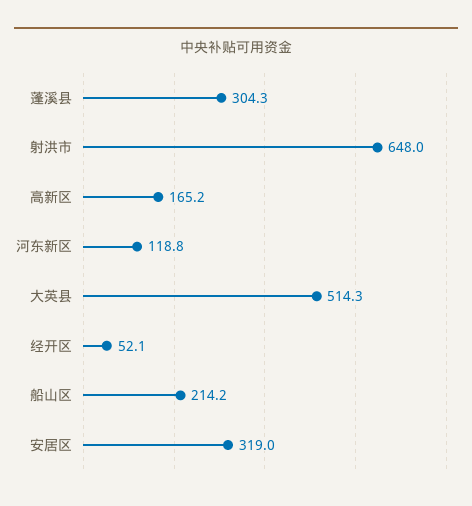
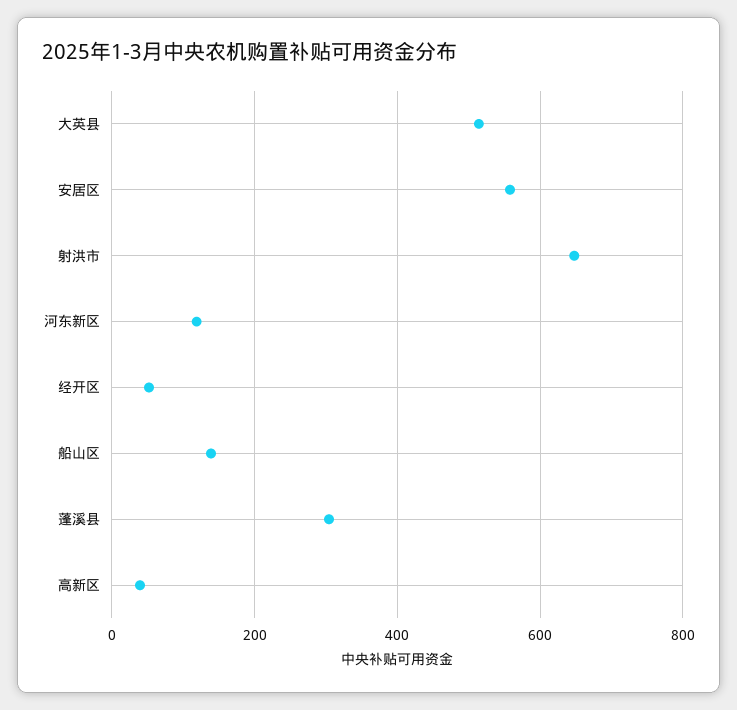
高新区: 165.2 -> 40
船山区: 214.2 -> 140
安居区: 319 -> 560

